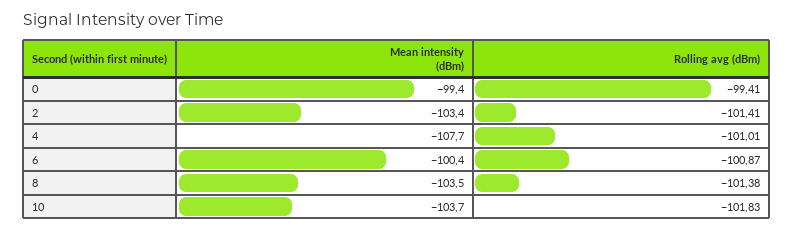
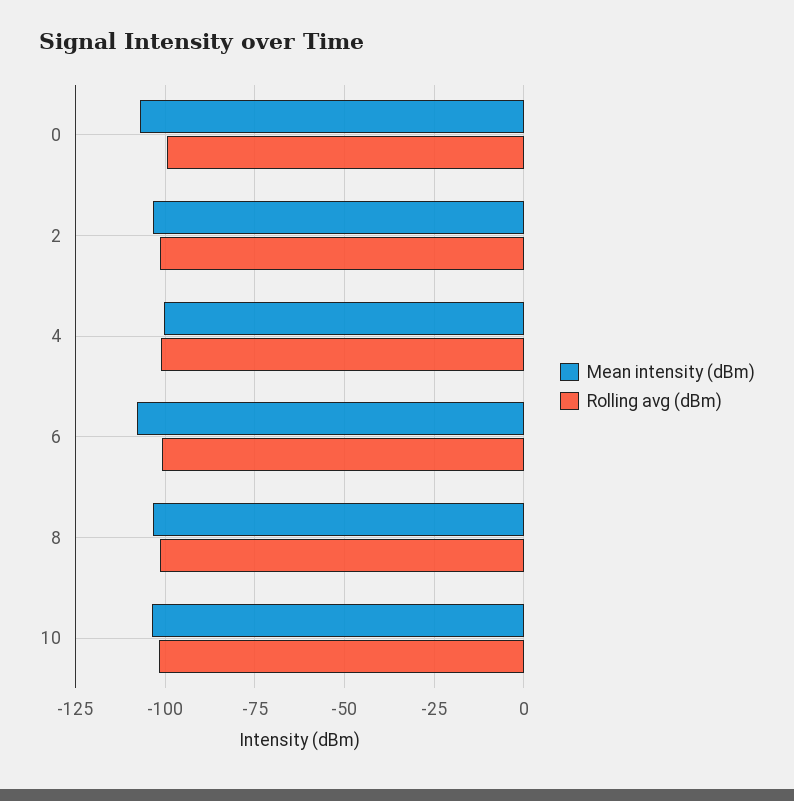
Mean intensity (dBm), 0: -99.4 -> -107.5
Mean intensity (dBm), 4: -107.7 -> -100
Mean intensity (dBm), 6: -100.4 -> -107.5

